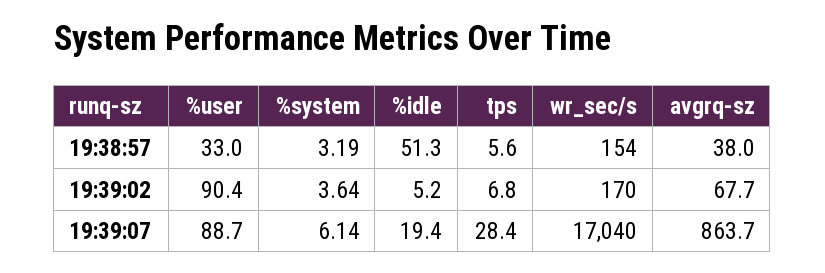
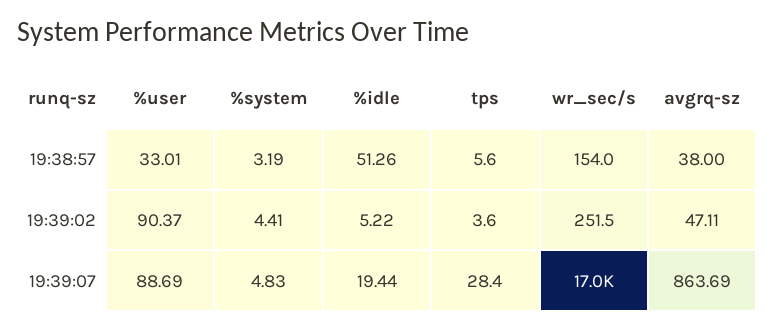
%system, 19:39:02: 3.64 -> 4.41
tps, 19:39:02: 6.8 -> 3.6
wr_sec/s, 19:39:02: 170 -> 251.5
avgrq-sz, 19:39:02: 67.7 -> 47.11
%system, 19:39:07: 6.14 -> 4.83

